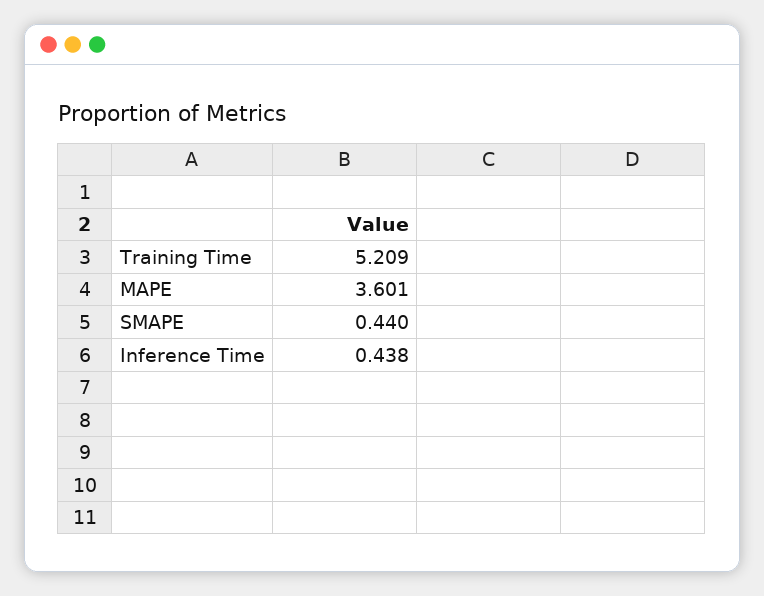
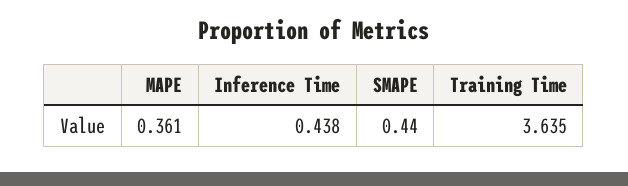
Training Time: 5.209 -> 3.635
MAPE: 3.601 -> 0.361

